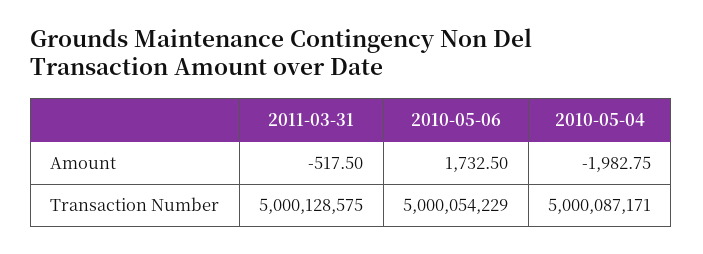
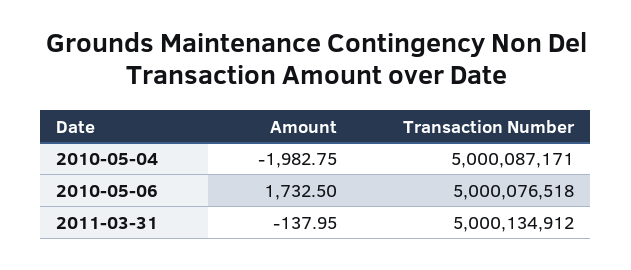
2011-03-31, Amount: -517.5 -> -137.95
2011-03-31, Transaction Number: 5000128575 -> 5000134912
2010-05-06, Transaction Number: 5000054229 -> 5000076518

